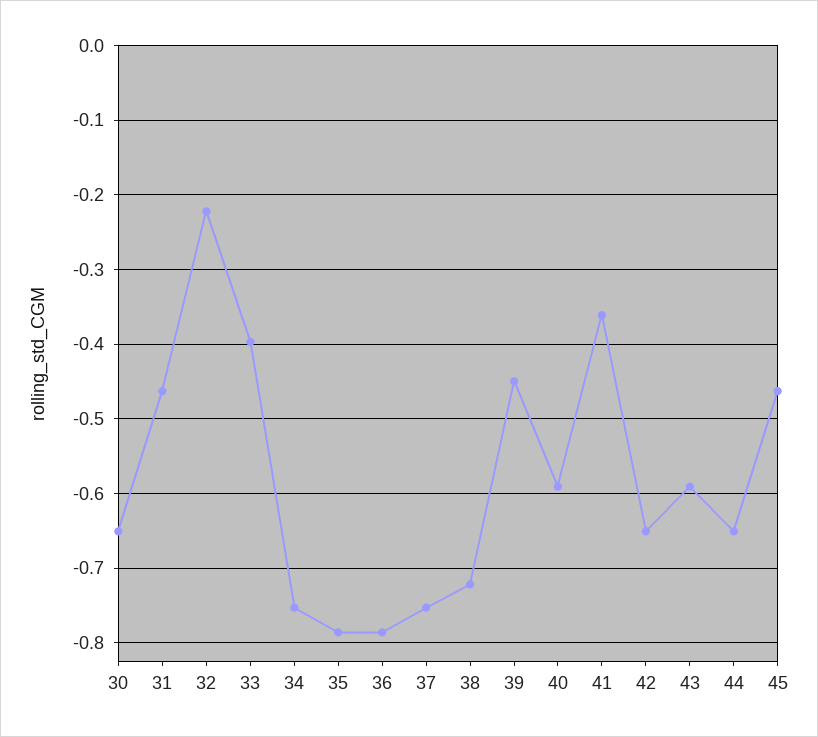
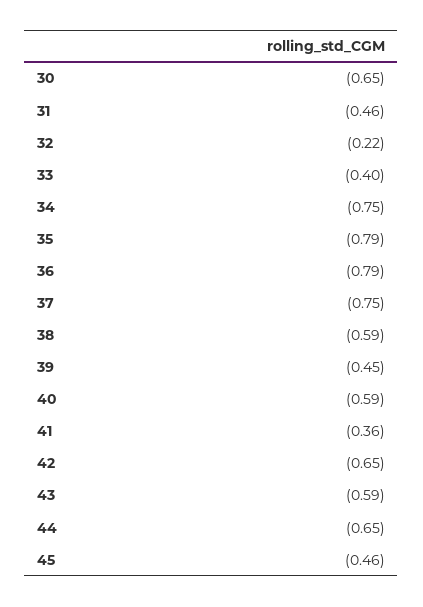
38: -0.72 -> -0.59

